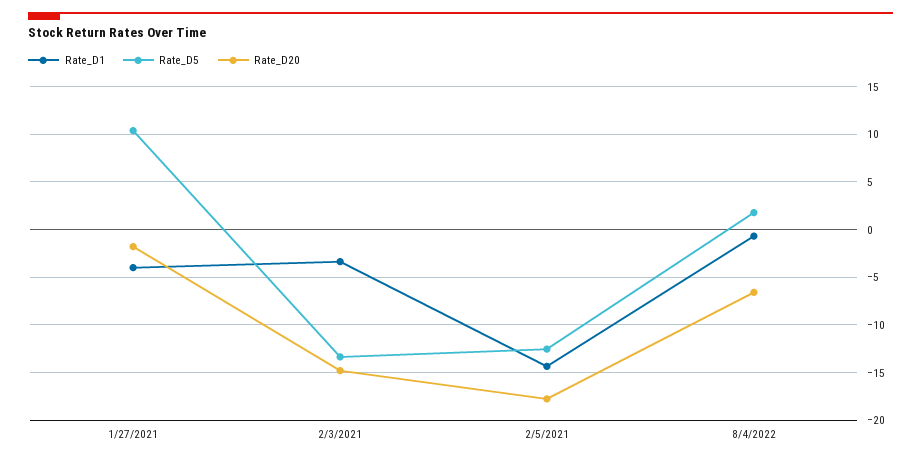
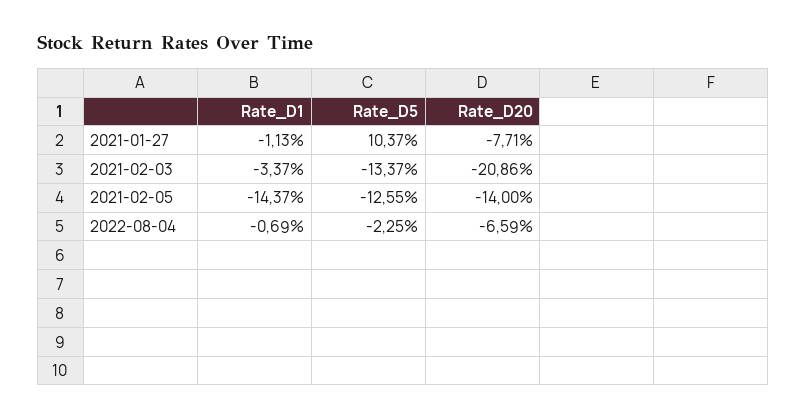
Rate_D1, 1/27/2021: -4 -> -1.13
Rate_D20, 1/27/2021: -2 -> -7.71
Rate_D20, 2/3/2021: -15 -> -20.86
Rate_D20, 2/5/2021: -18 -> -14
Rate_D5, 8/4/2022: 2 -> -2.25

